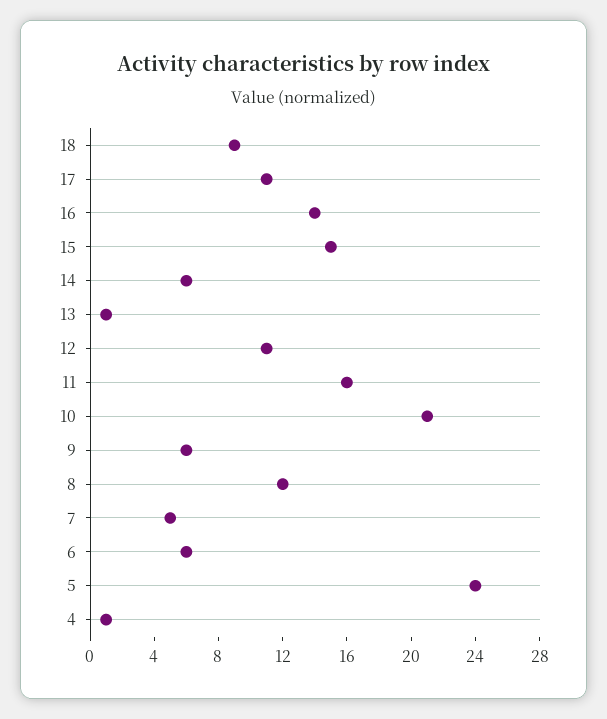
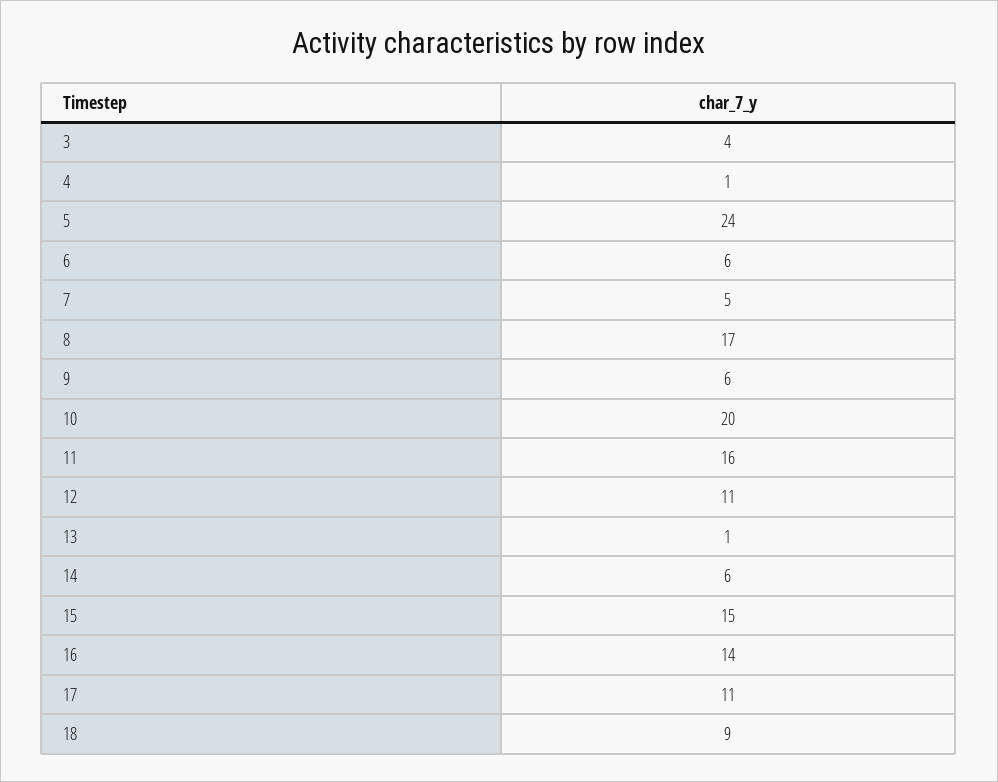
10: 21 -> 20
8: 12 -> 17
3: none -> 4

